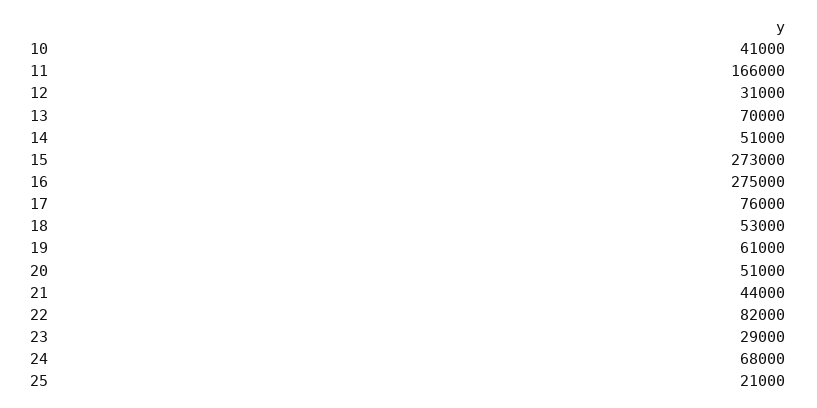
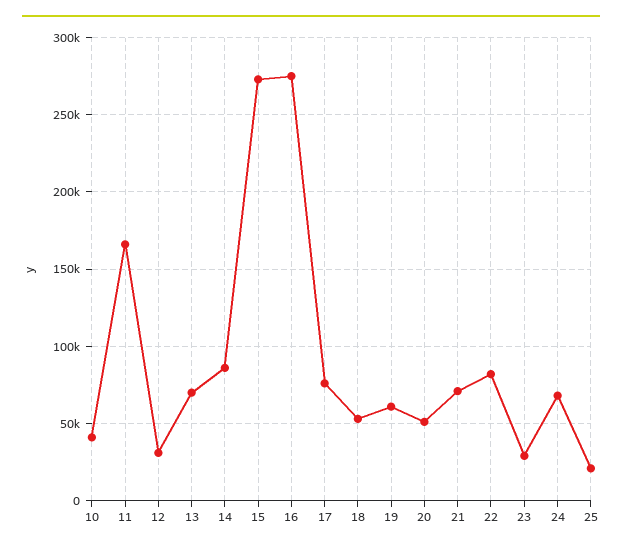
14: 51000 -> 85000
21: 44000 -> 70000

